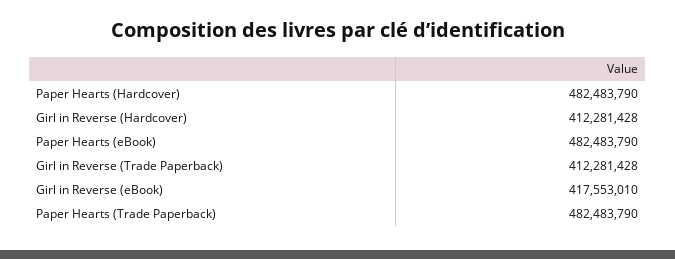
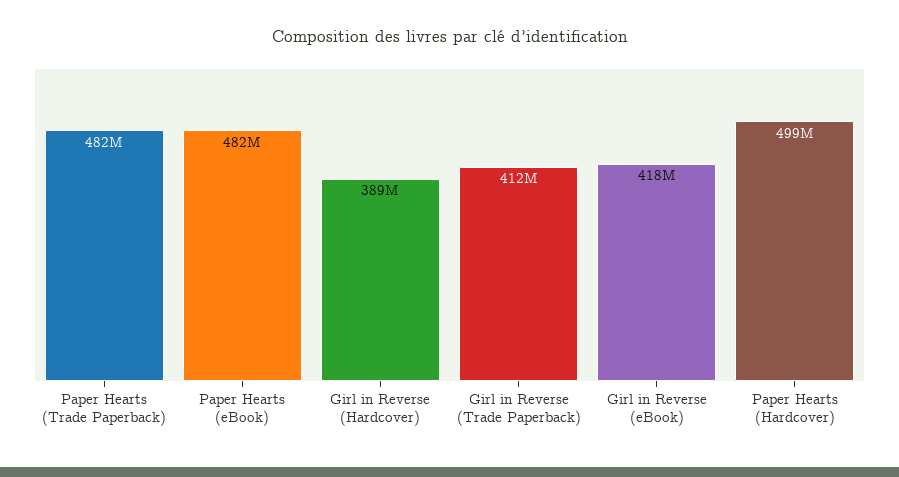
Paper Hearts (Hardcover): 482483790 -> 499000000
Girl in Reverse (Hardcover): 412281428 -> 389000000

